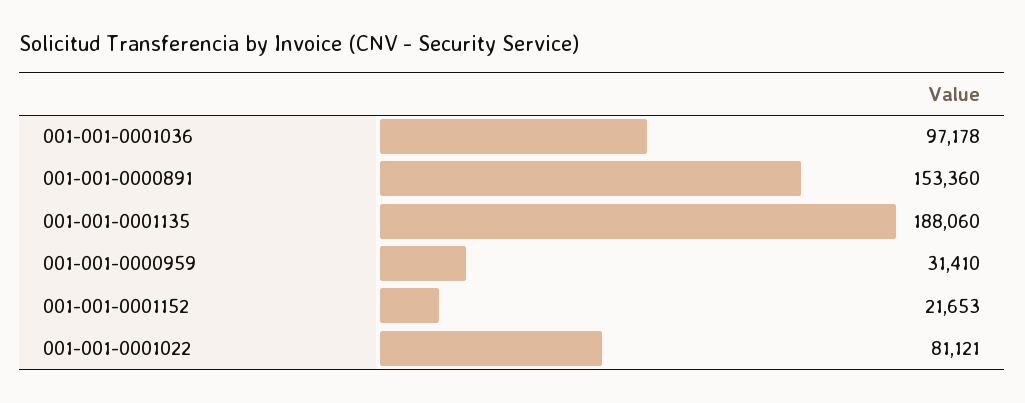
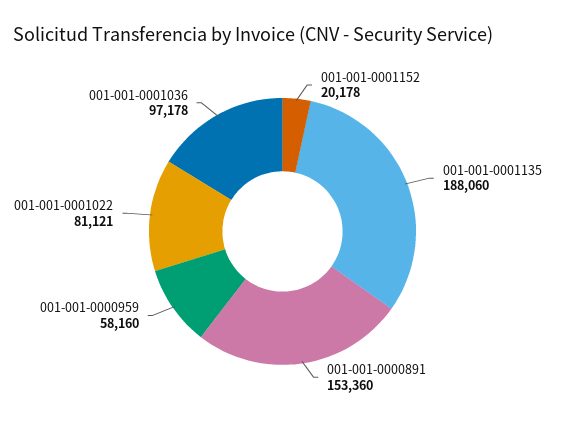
001-001-0000959: 31410 -> 58160
001-001-0001152: 21653 -> 20178

